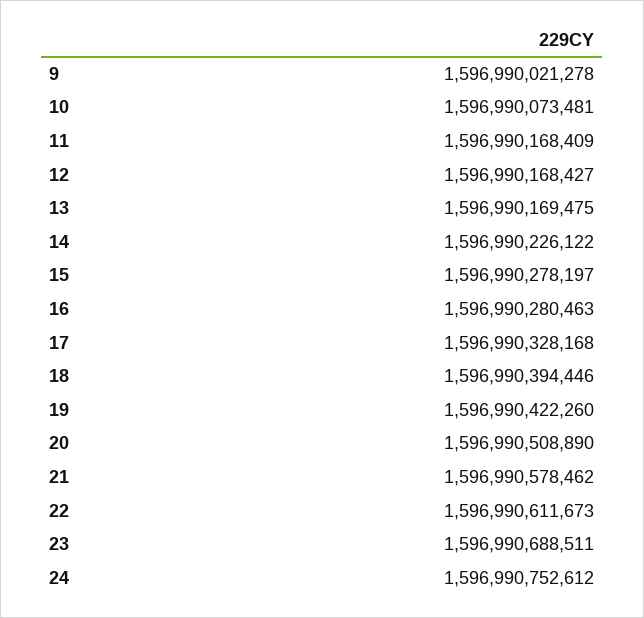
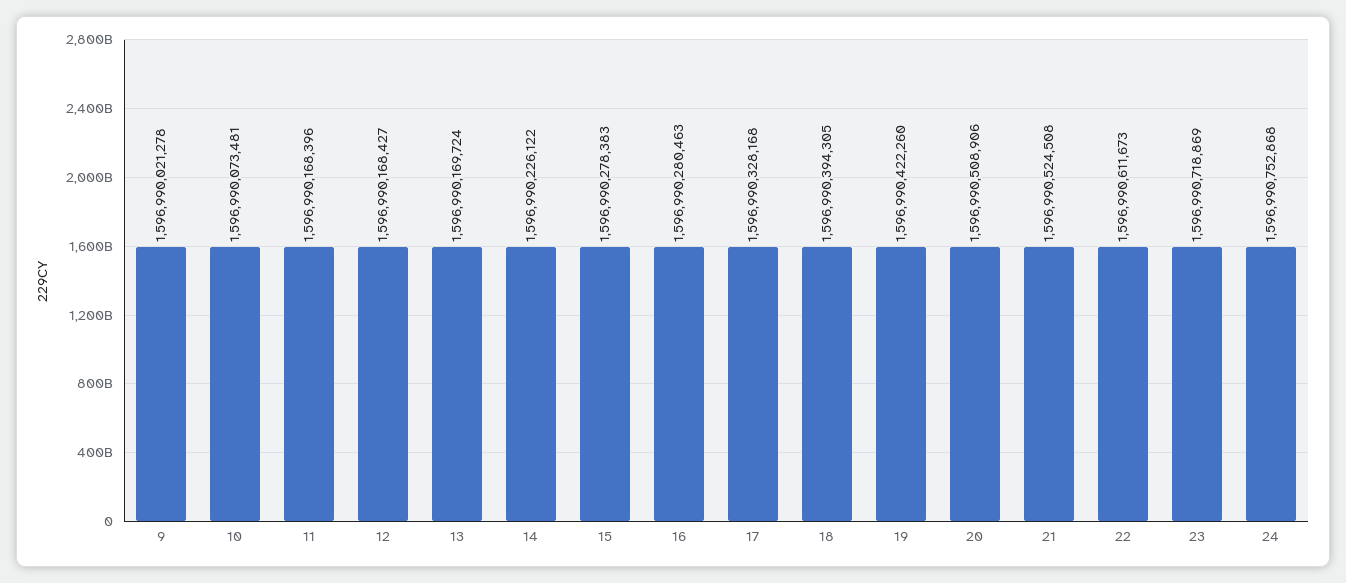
11: 1596990168409 -> 1596990168396
13: 1596990169475 -> 1596990169724
15: 1596990278197 -> 1596990278383
18: 1596990394446 -> 1596990394305
20: 1596990508890 -> 1596990508906
21: 1596990578462 -> 1596990524508
23: 1596990688511 -> 1596990718869
24: 1596990752612 -> 1596990752868

